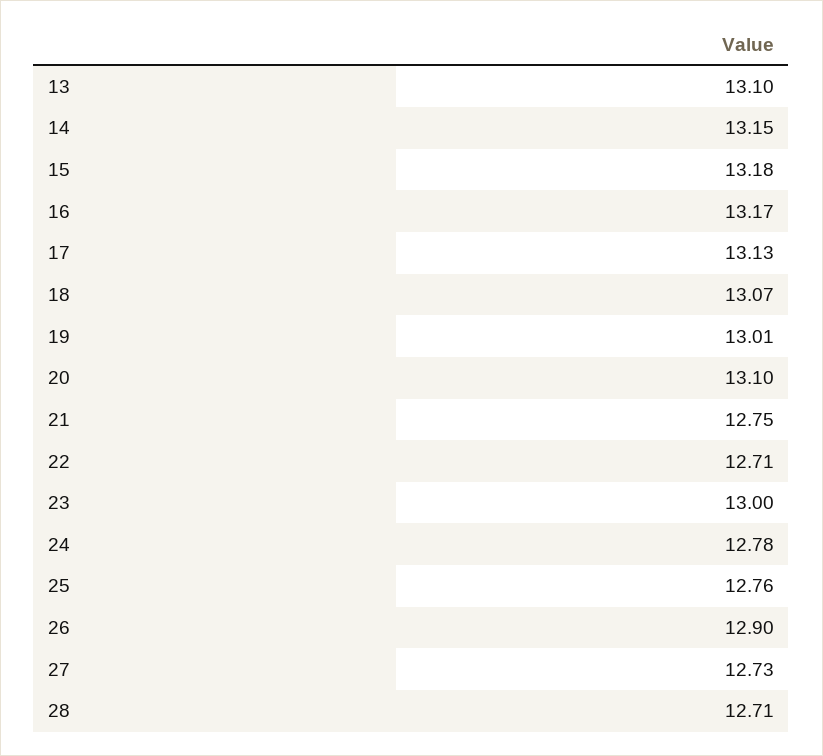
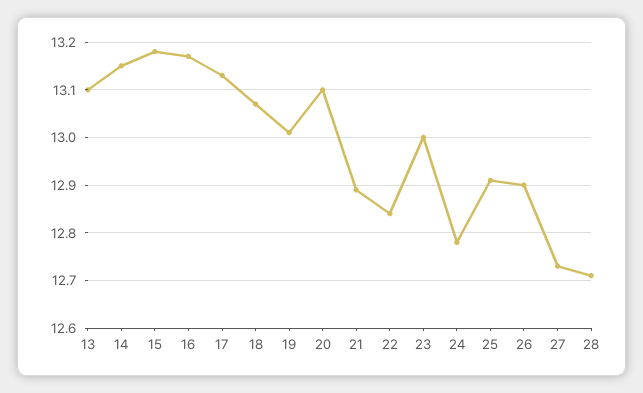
21: 12.75 -> 12.9
22: 12.71 -> 12.85
25: 12.76 -> 12.9

